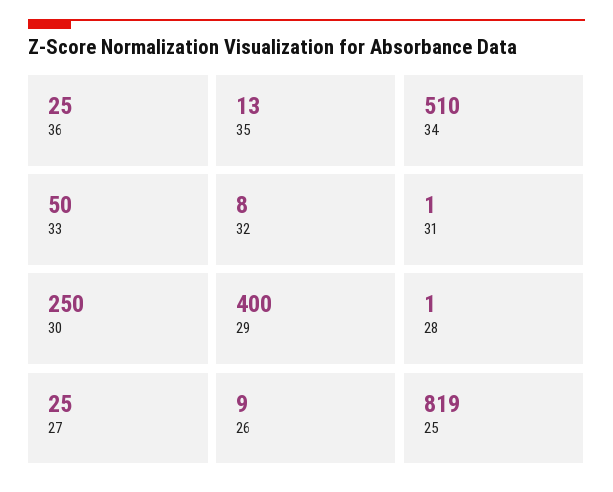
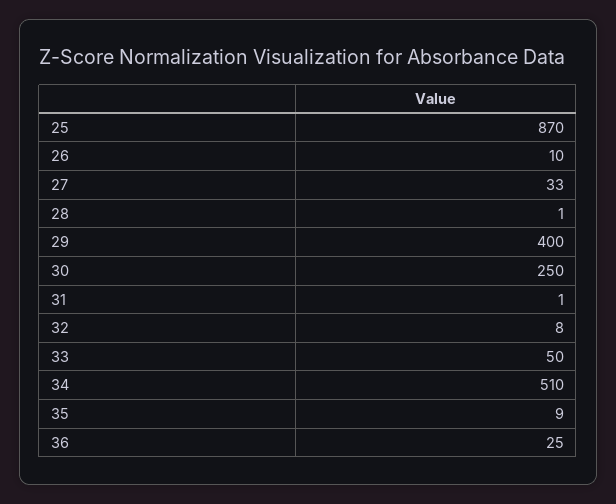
35: 13 -> 9
27: 25 -> 33
26: 9 -> 10
25: 819 -> 870

